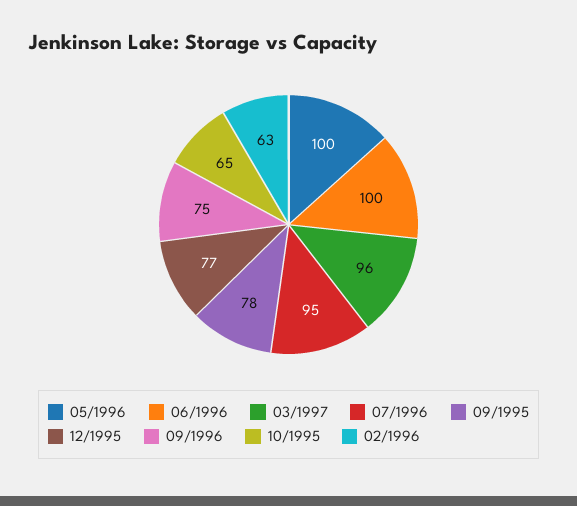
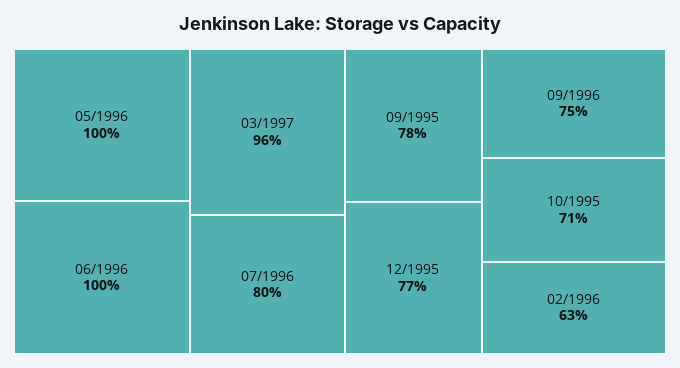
07/1996: 95 -> 80
10/1995: 65 -> 71

